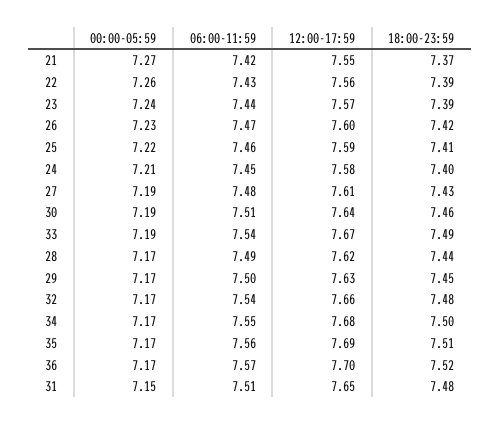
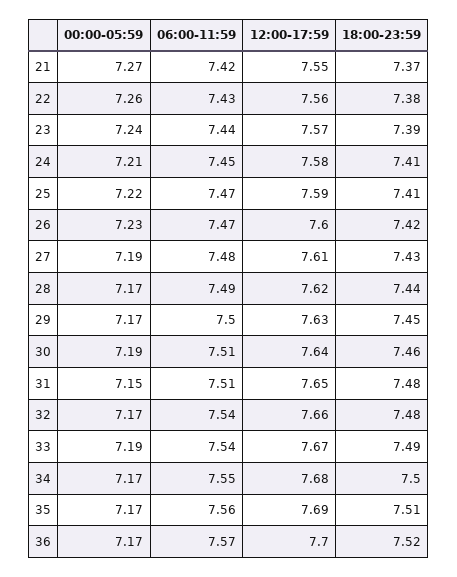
18:00-23:59, 22: 7.39 -> 7.38
06:00-11:59, 25: 7.46 -> 7.47
18:00-23:59, 24: 7.4 -> 7.41

